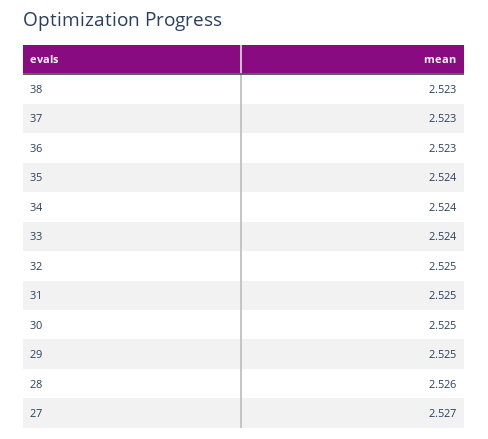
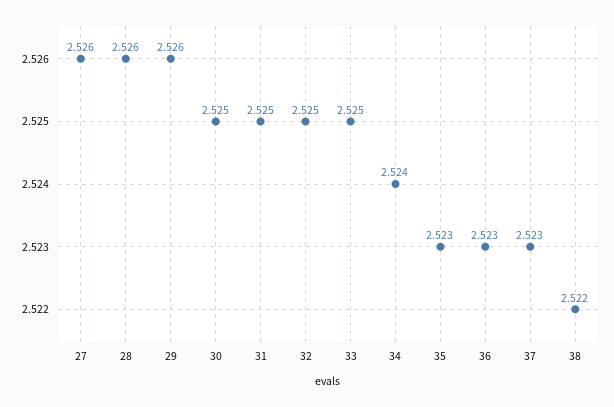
38: 2.523 -> 2.522
35: 2.524 -> 2.523
33: 2.524 -> 2.525
29: 2.525 -> 2.526
27: 2.527 -> 2.526

